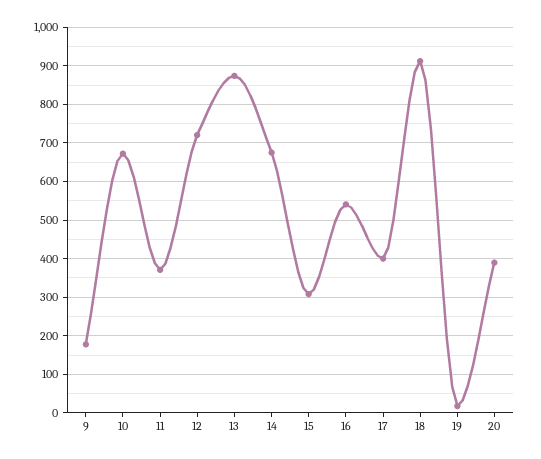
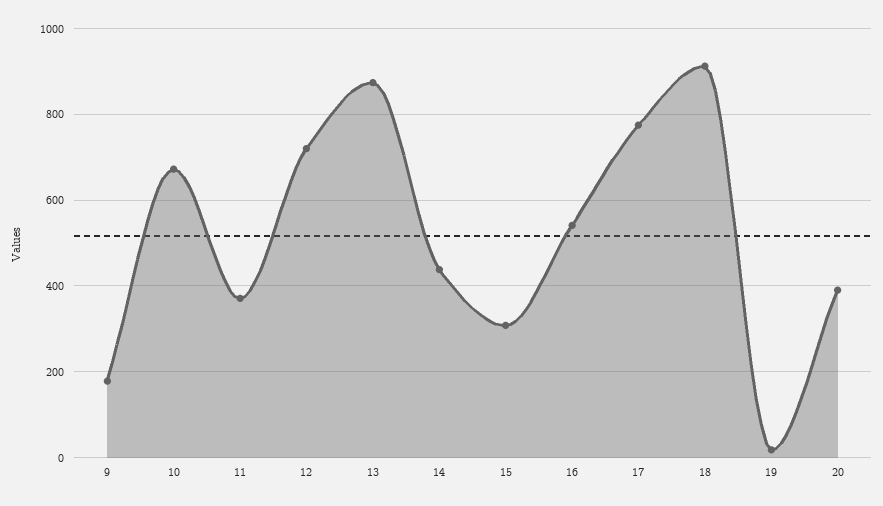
14: 680 -> 440
17: 400 -> 780

